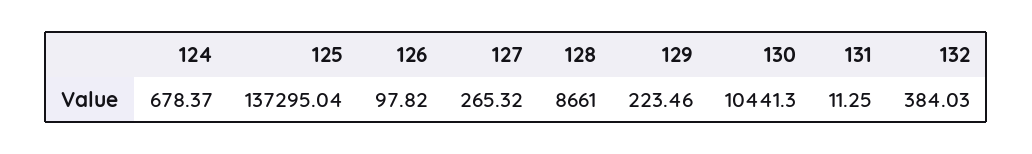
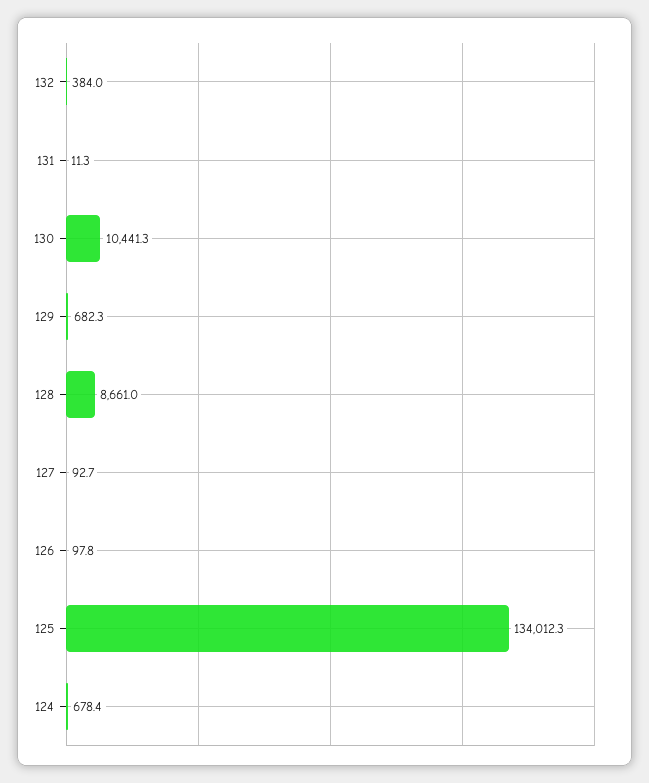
125: 137295.04 -> 134012.3
127: 265.32 -> 92.7
129: 223.46 -> 682.3

